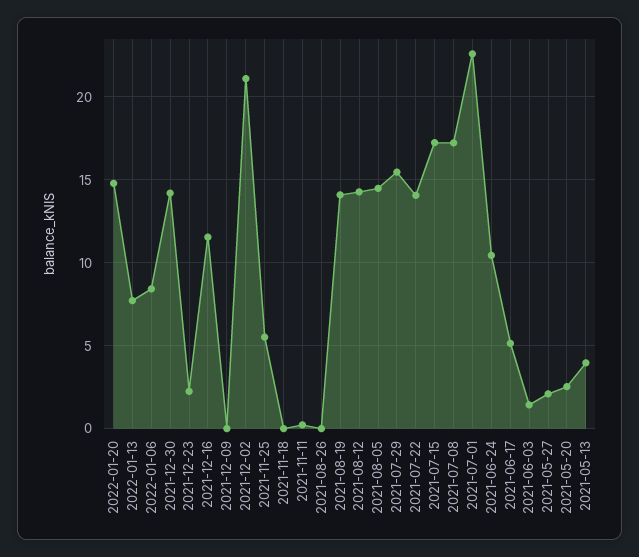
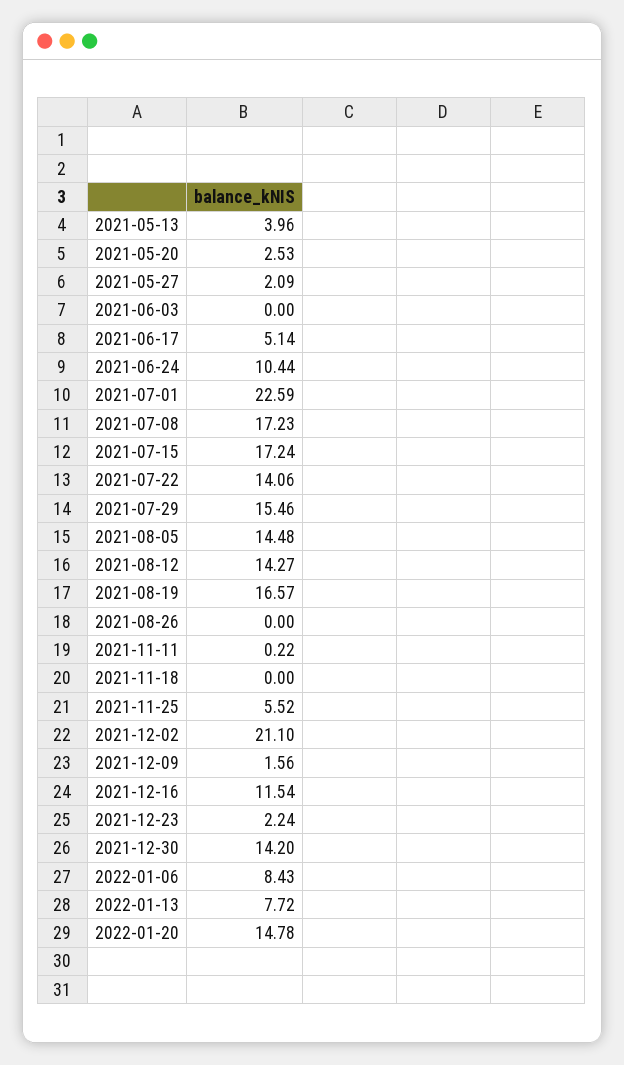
2021-12-09: 0 -> 1.56
2021-08-19: 14 -> 16.57
2021-06-03: 1.5 -> 0

